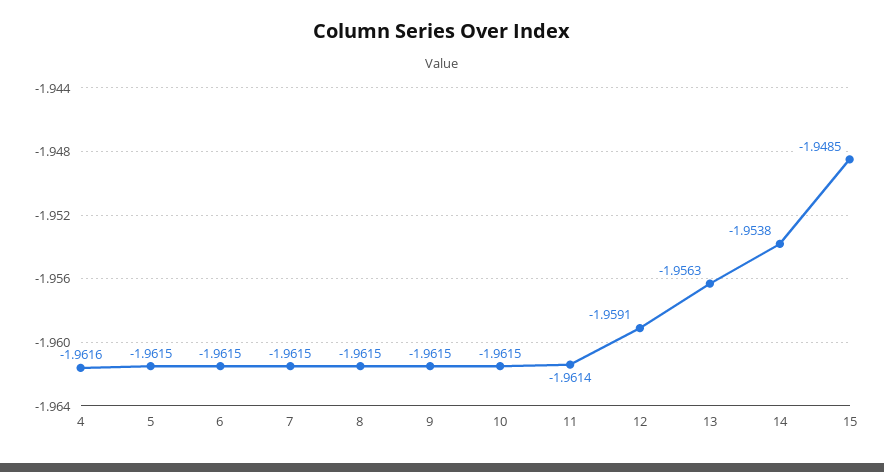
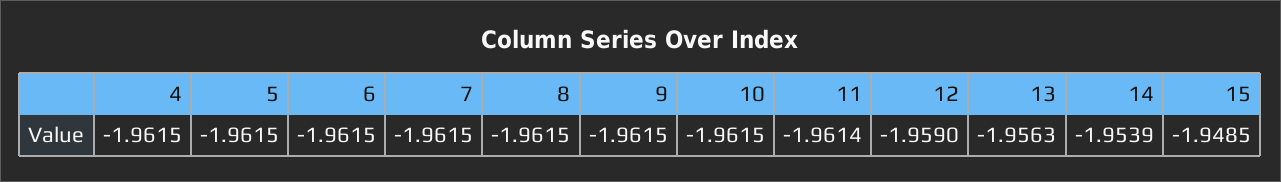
4: -1.9616 -> -1.9615
12: -1.9591 -> -1.959
14: -1.9538 -> -1.9539

